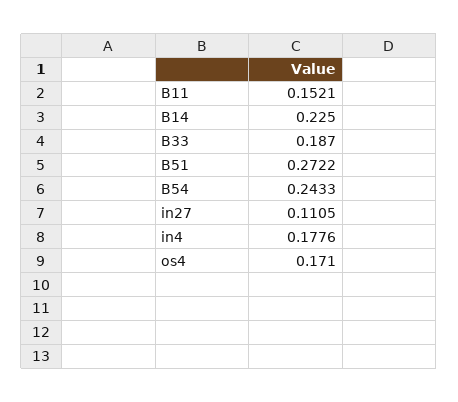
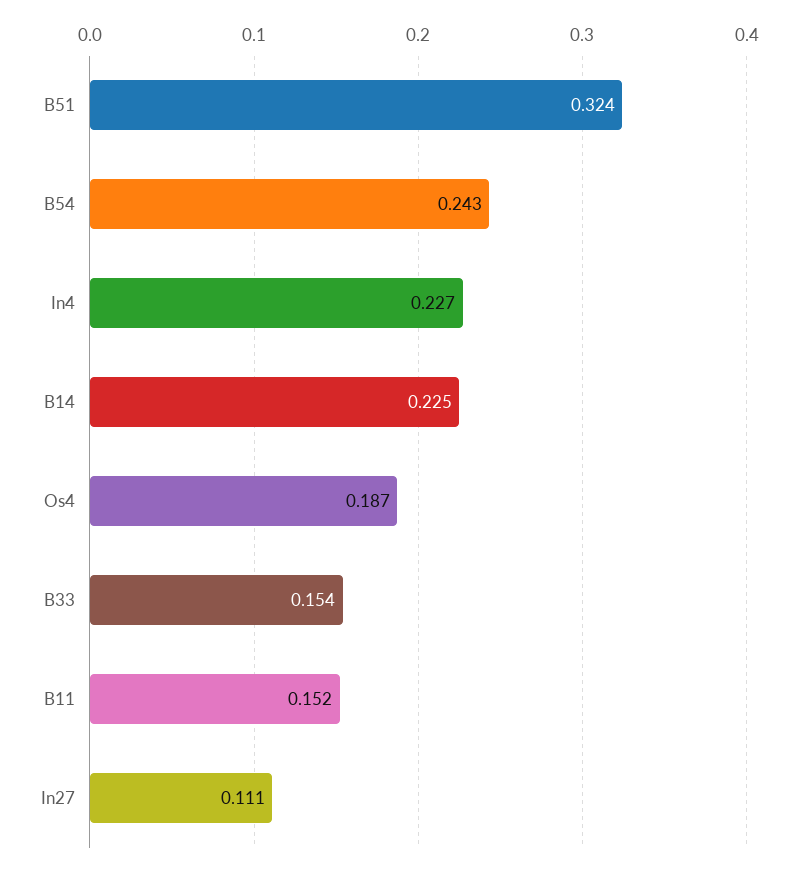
B33: 0.187 -> 0.154
B51: 0.2722 -> 0.324
in4: 0.1776 -> 0.227
os4: 0.171 -> 0.187

